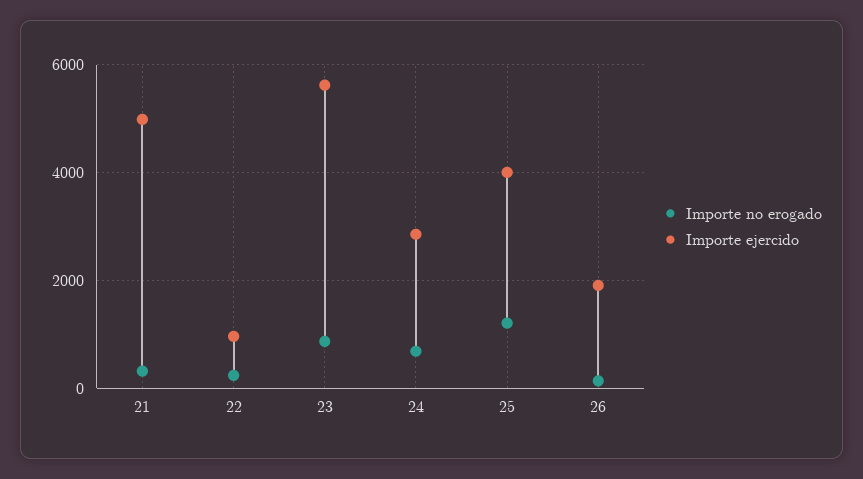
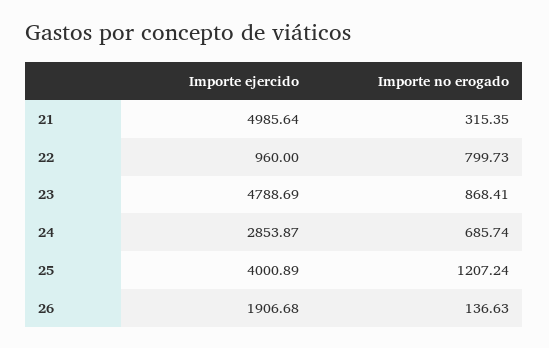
Importe no erogado, 22: 200 -> 799.73
Importe ejercido, 23: 5600 -> 4788.69

